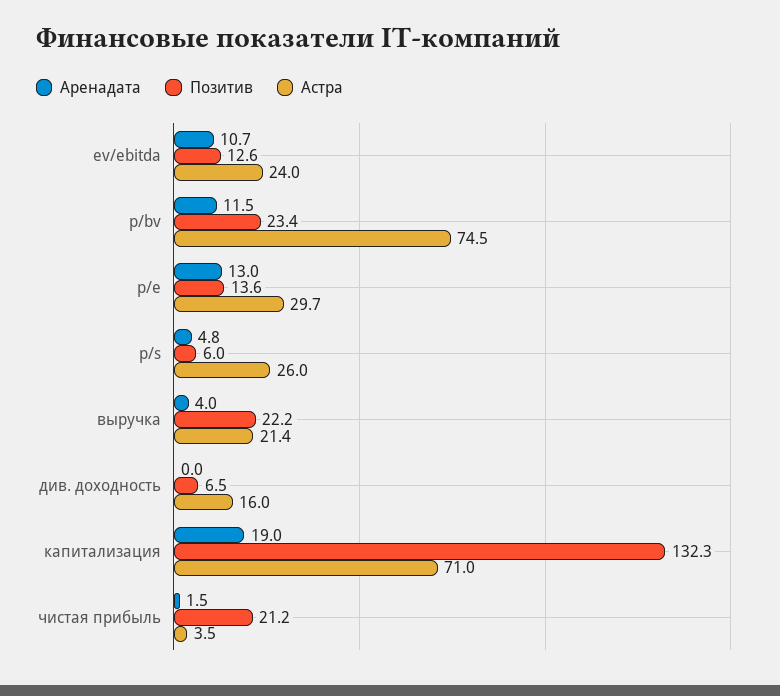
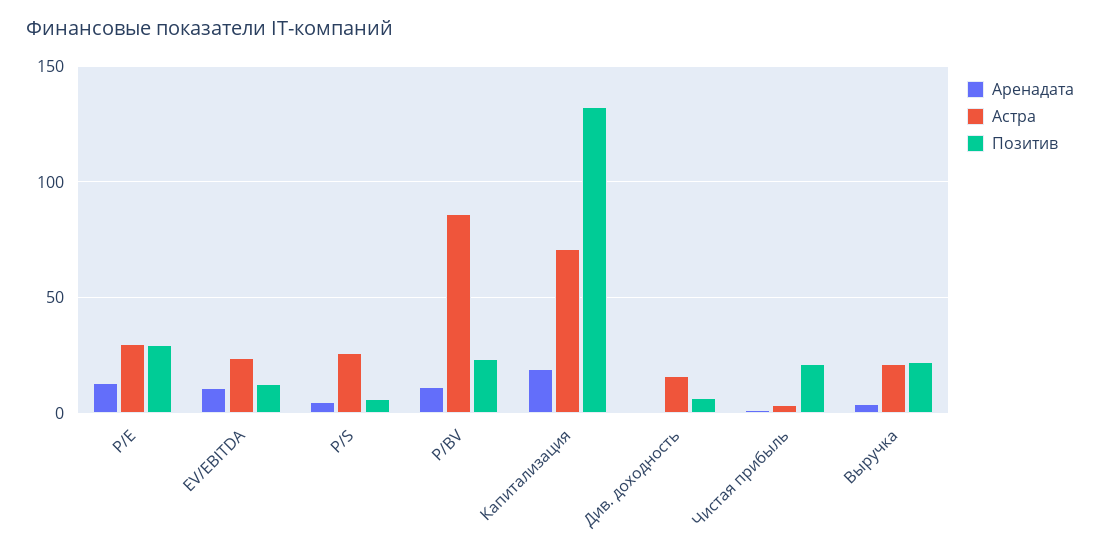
Астра, p/bv: 74.5 -> 85
Позитив, p/e: 13.6 -> 30

